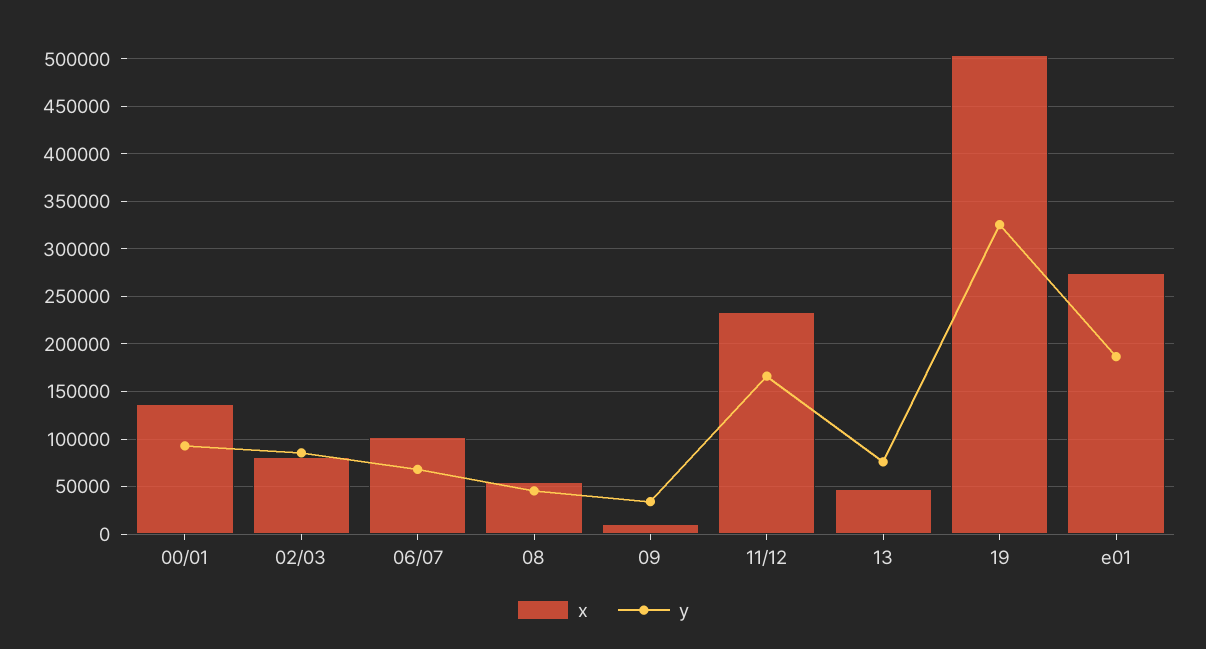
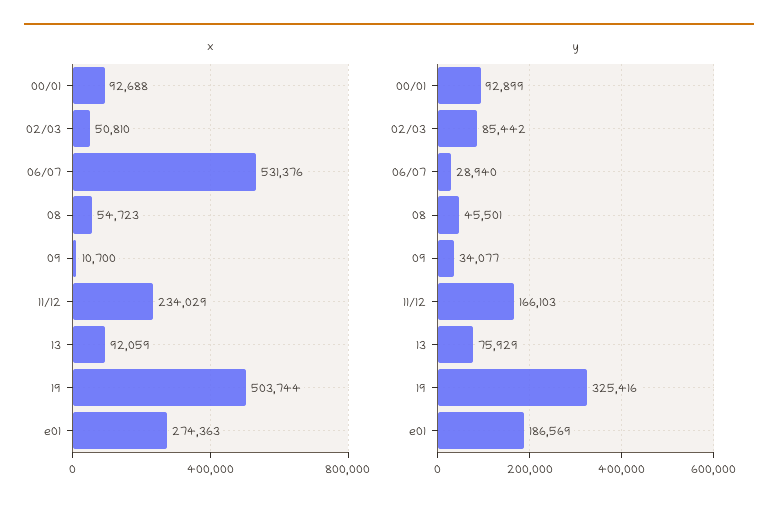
x, 00/01: 140000 -> 92688
x, 02/03: 80000 -> 50810
x, 06/07: 100000 -> 531376
y, 06/07: 70000 -> 28940
x, 13: 50000 -> 92059

